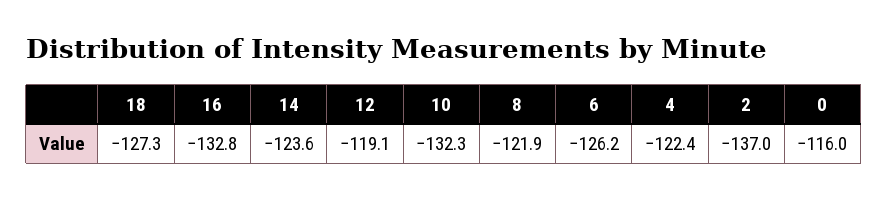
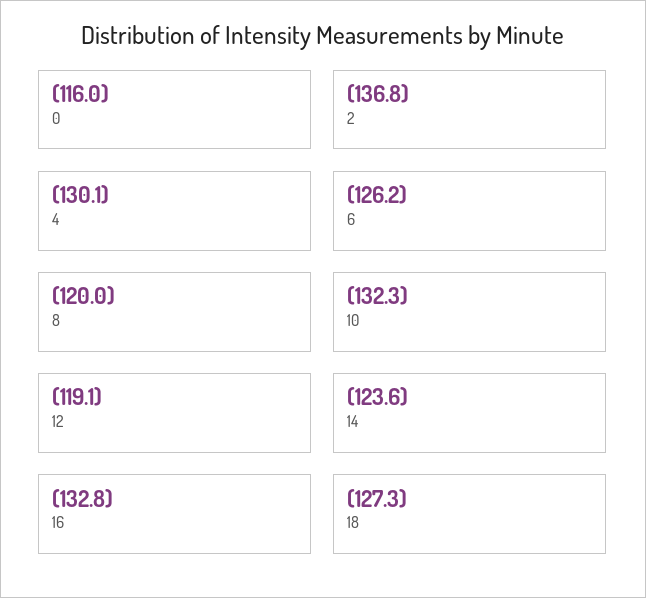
8: -121.9 -> -120
4: -122.4 -> -130.1
2: -137 -> -136.8

